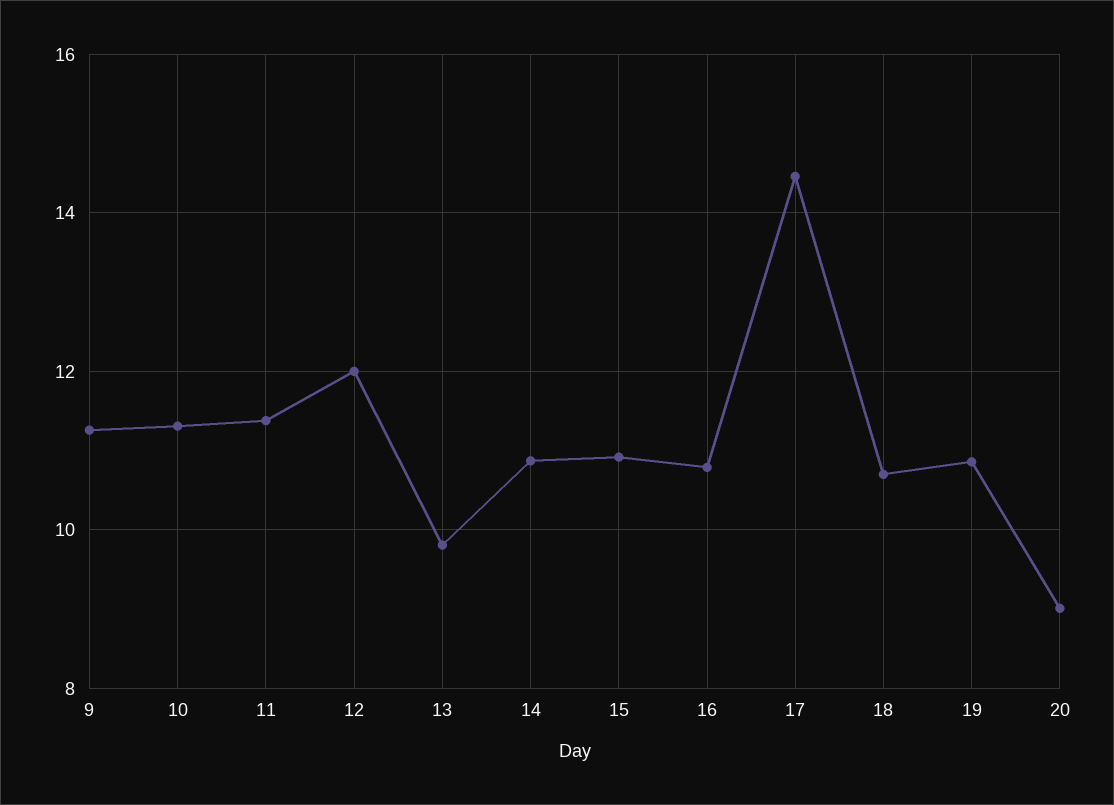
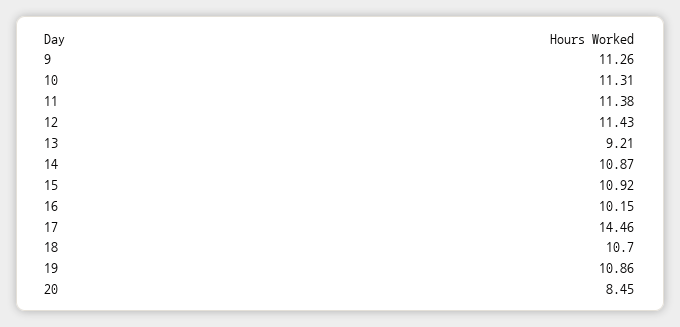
12: 12 -> 11.43
13: 9.8 -> 9.21
16: 10.8 -> 10.15
20: 9 -> 8.45

